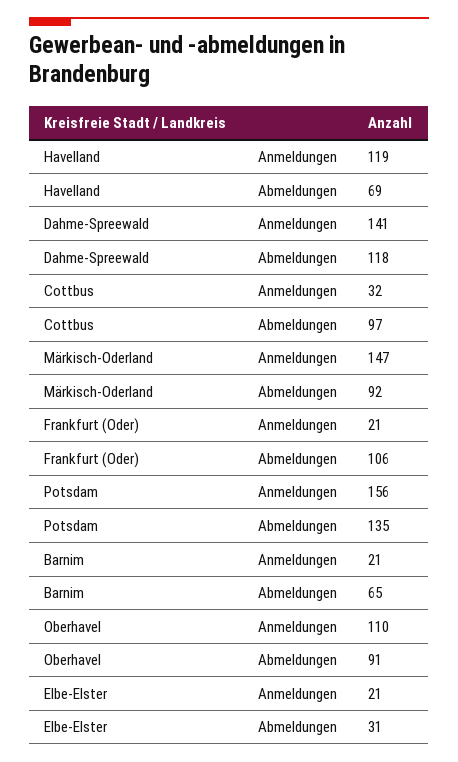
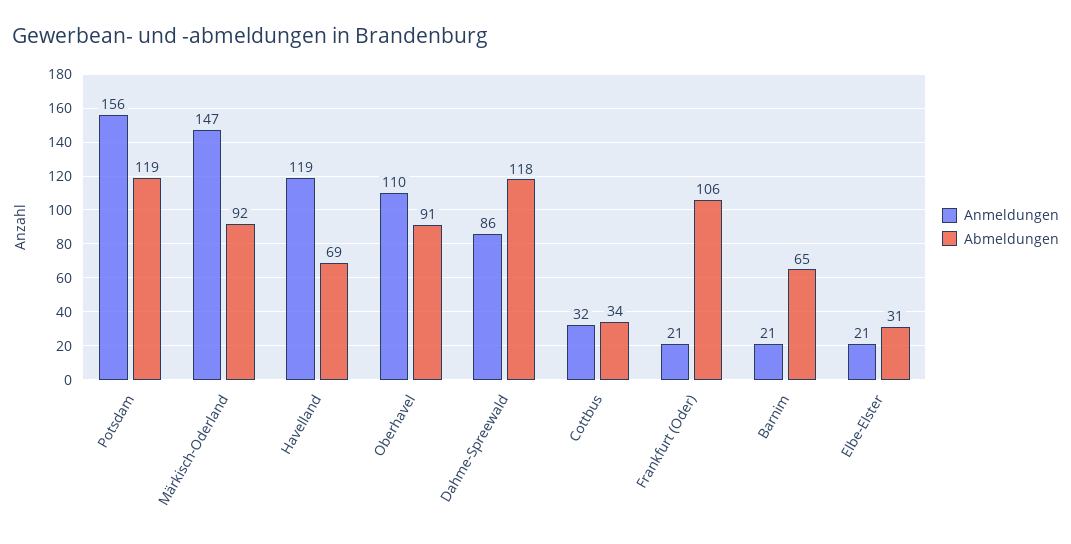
Anmeldungen, Dahme-Spreewald: 141 -> 86
Abmeldungen, Cottbus: 97 -> 34
Abmeldungen, Potsdam: 135 -> 119

